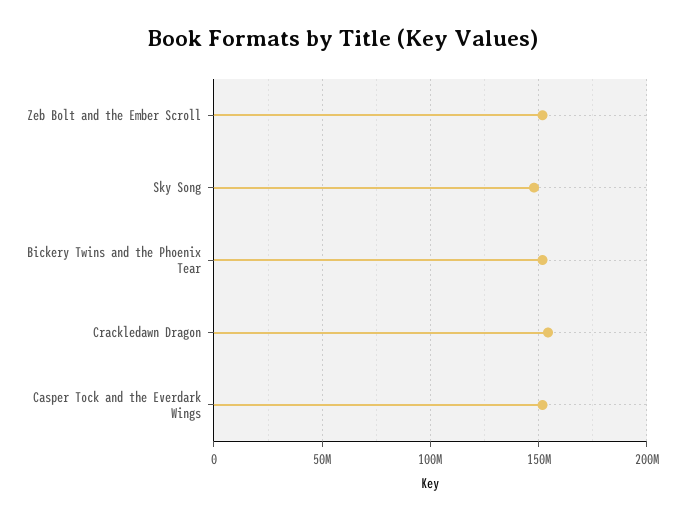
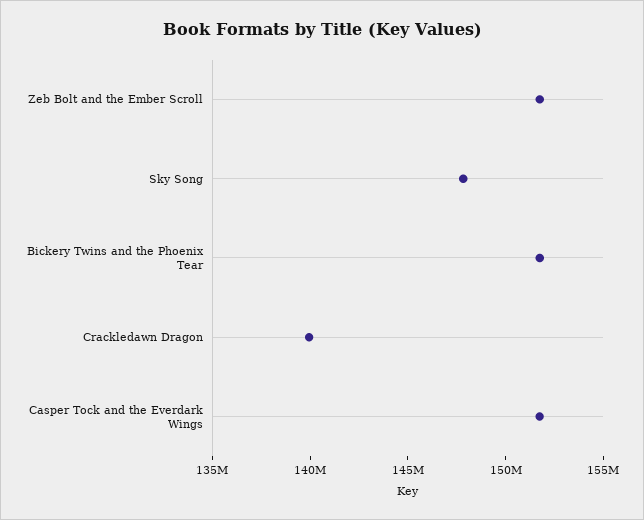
Crackledawn Dragon: 155000000 -> 140000000

